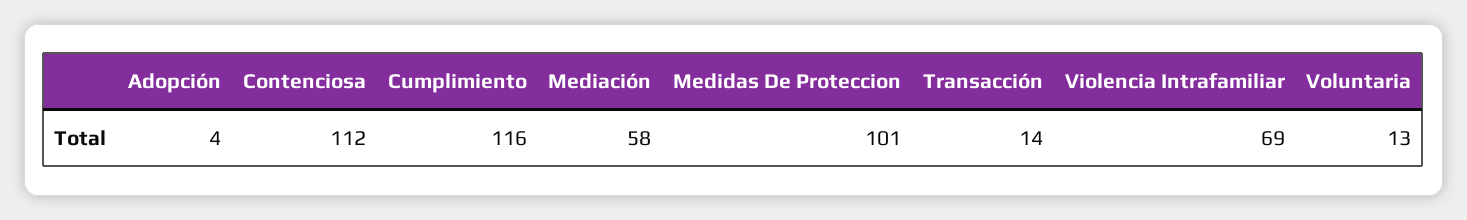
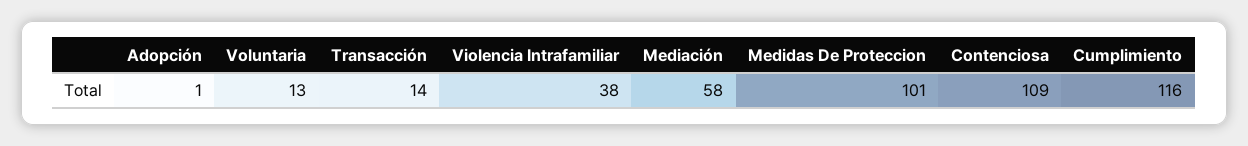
Adopción: 4 -> 1
Contenciosa: 112 -> 109
Violencia Intrafamiliar: 69 -> 38

